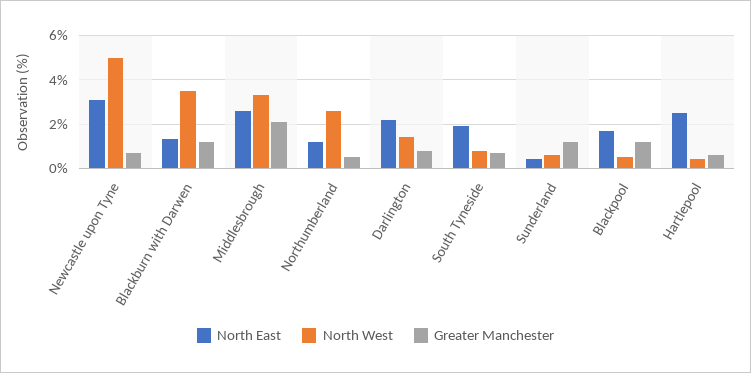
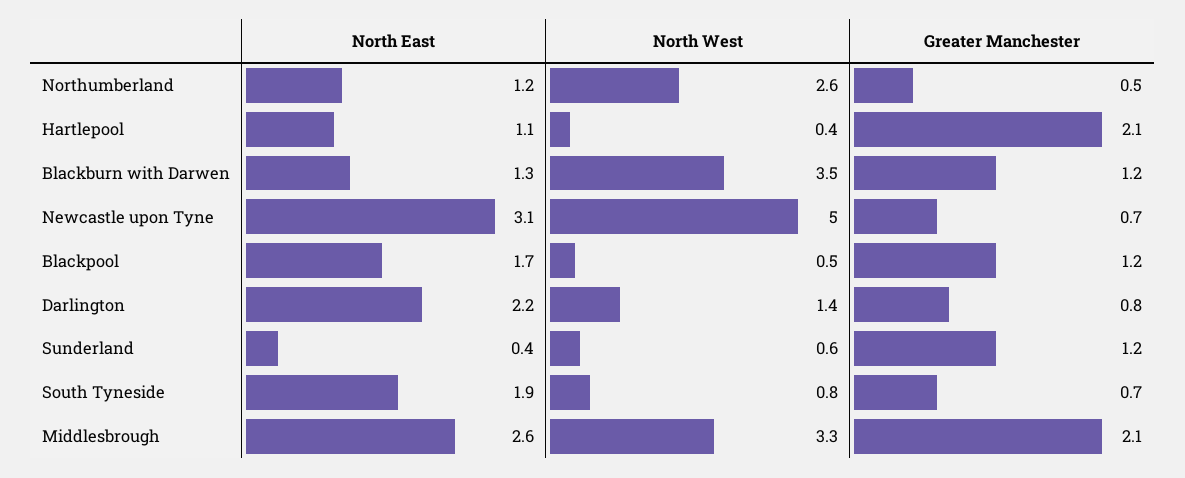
North East, Hartlepool: 2.5 -> 1.1
Greater Manchester, Hartlepool: 0.5 -> 2.1

